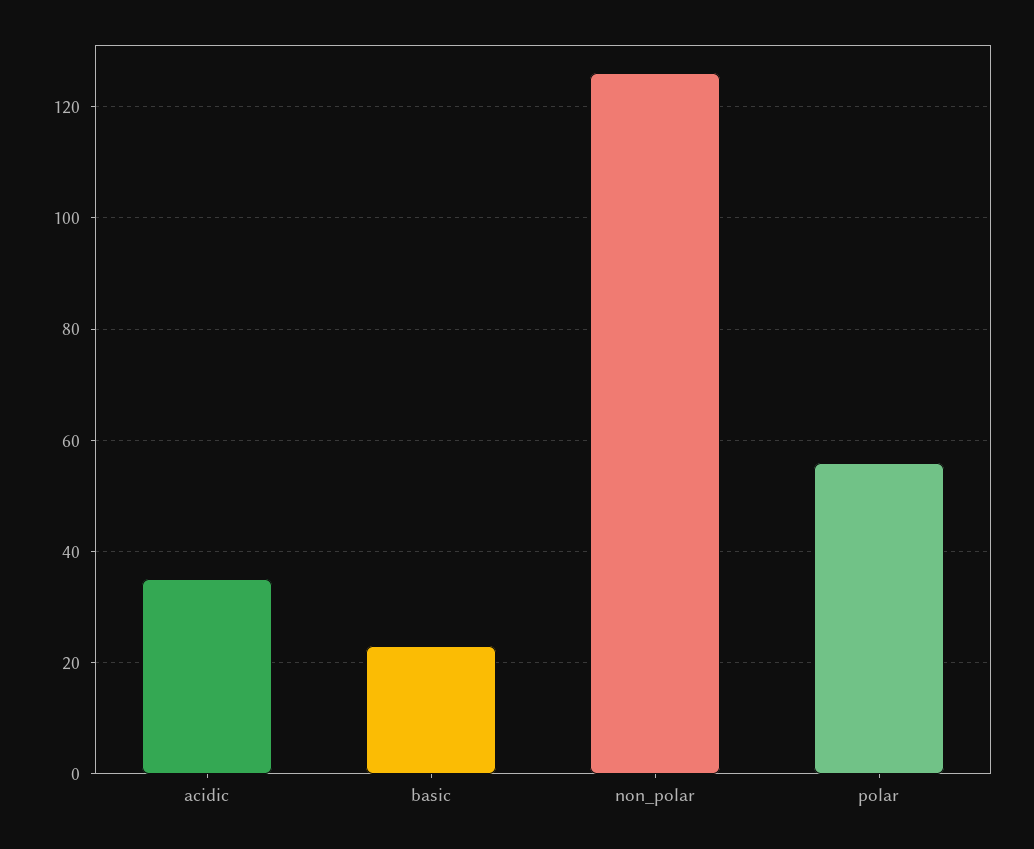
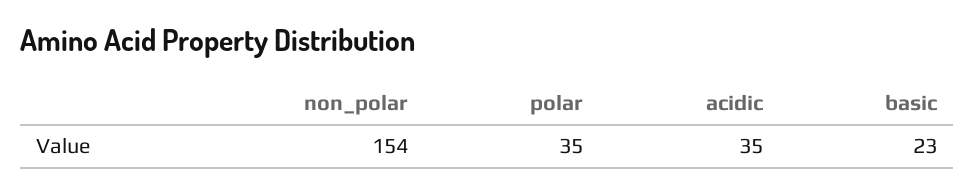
non_polar: 125 -> 154
polar: 55 -> 35

